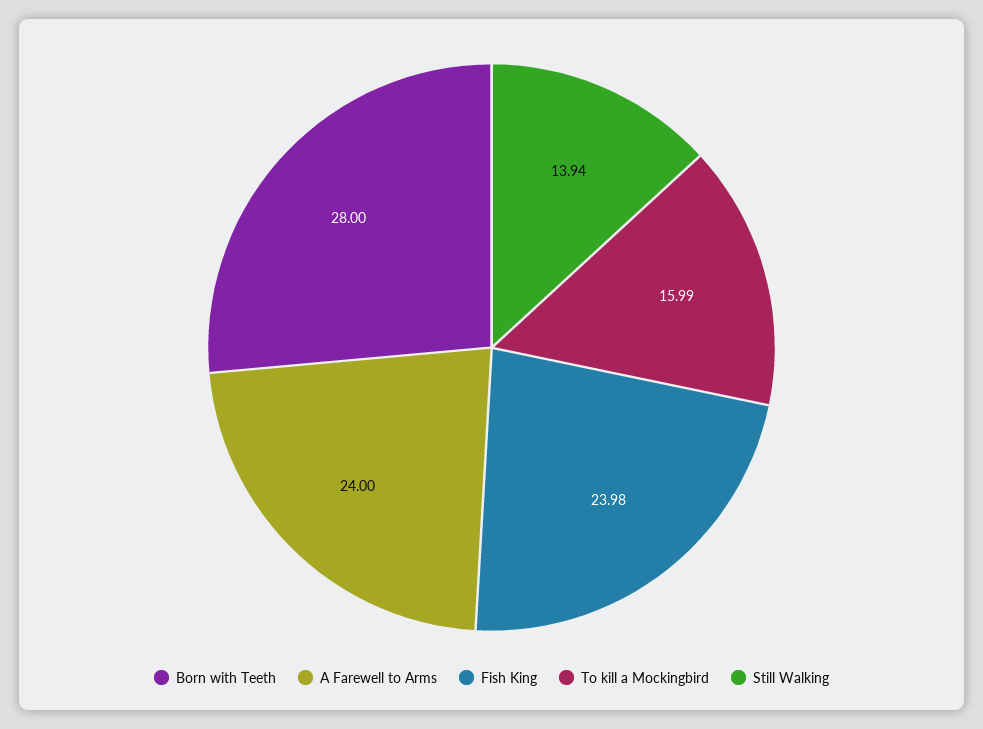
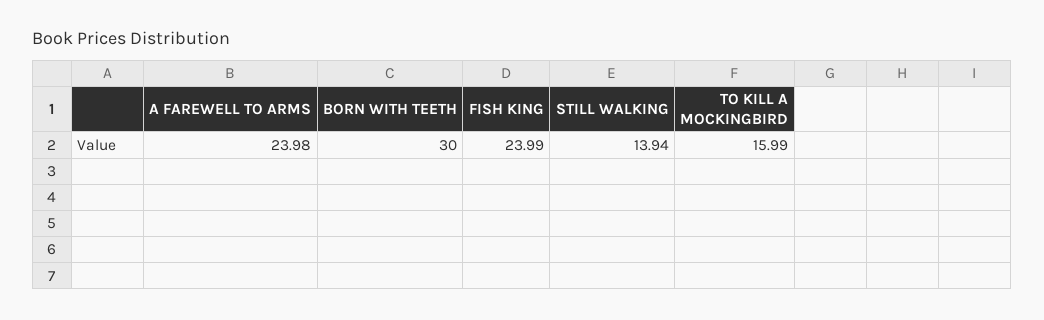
Born with Teeth: 28 -> 30
A Farewell to Arms: 24 -> 23.98
Fish King: 23.98 -> 23.99

